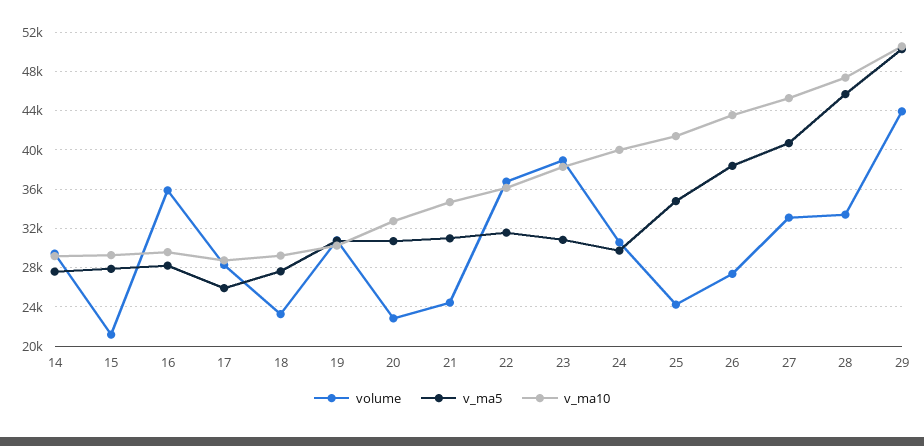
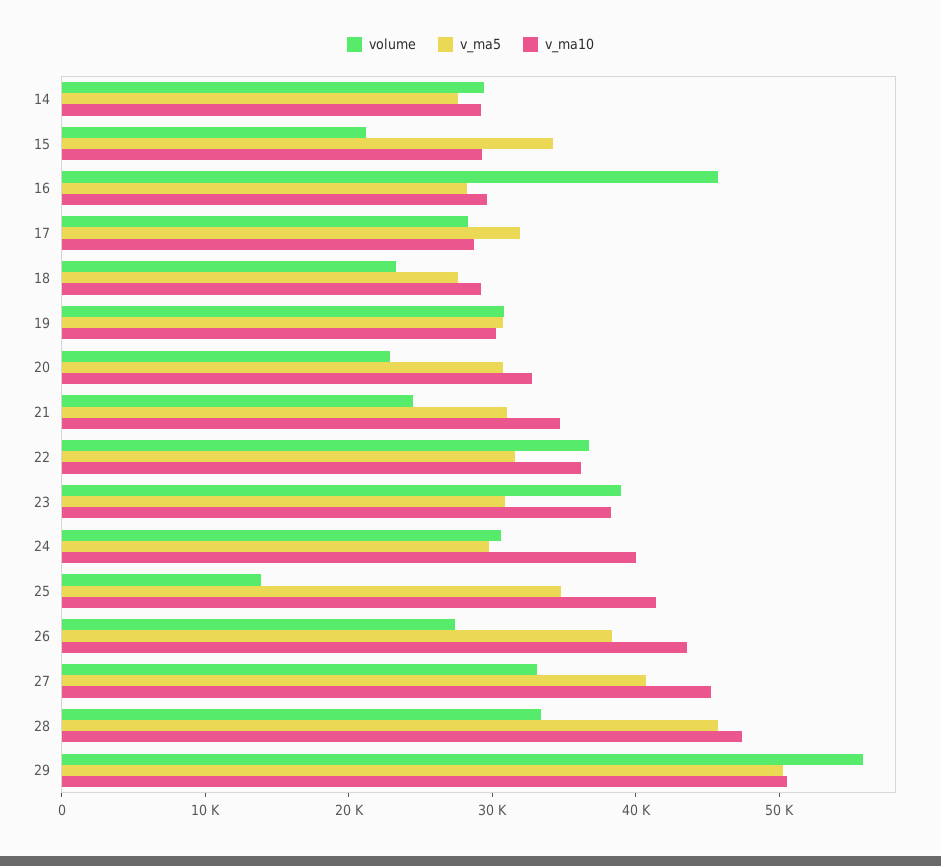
v_ma5, 15: 28000 -> 34000
volume, 16: 36000 -> 46000
v_ma5, 17: 26000 -> 32000
volume, 25: 24000 -> 14000
volume, 29: 44000 -> 56000

